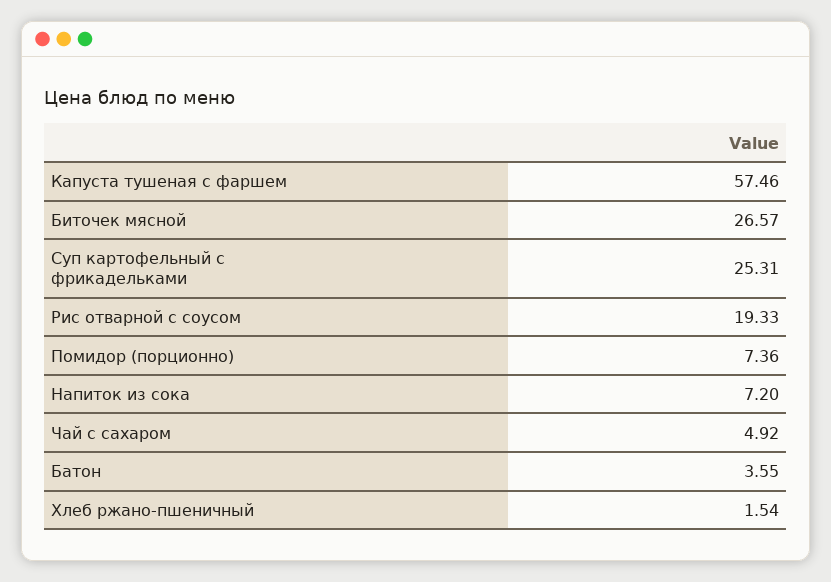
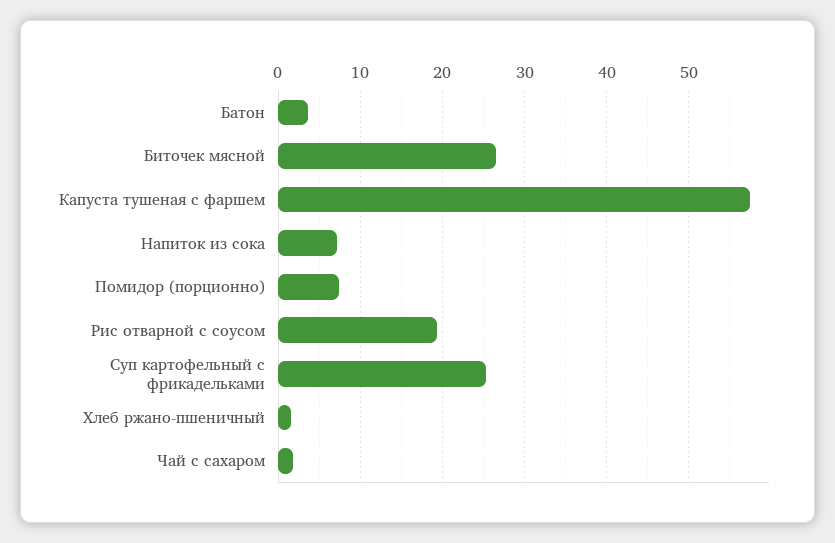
Чай с сахаром: 4.92 -> 2

